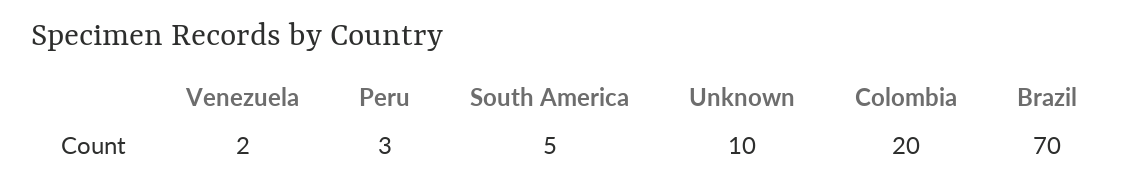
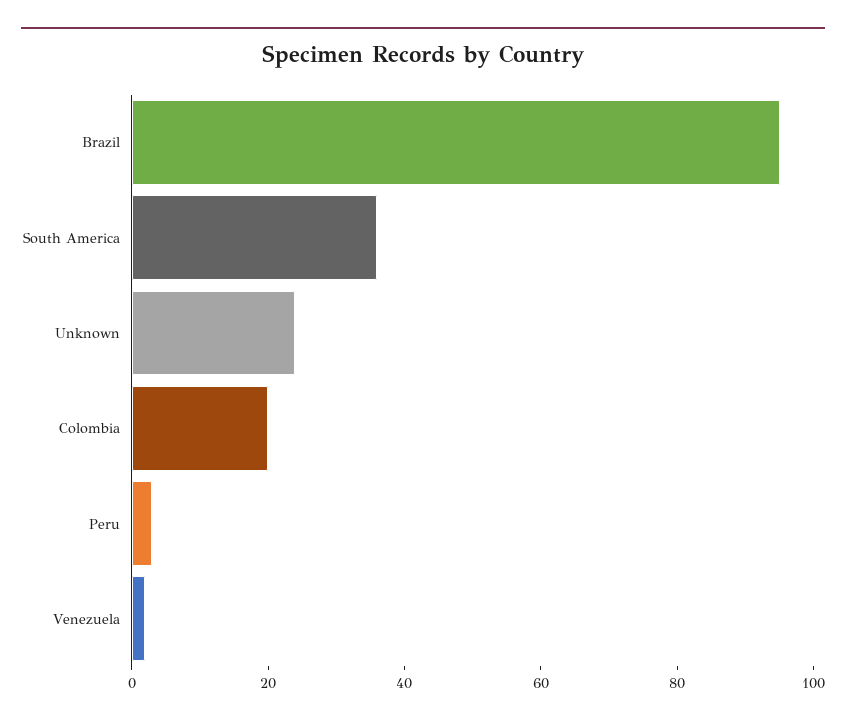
South America: 5 -> 35
Unknown: 10 -> 25
Brazil: 70 -> 95

